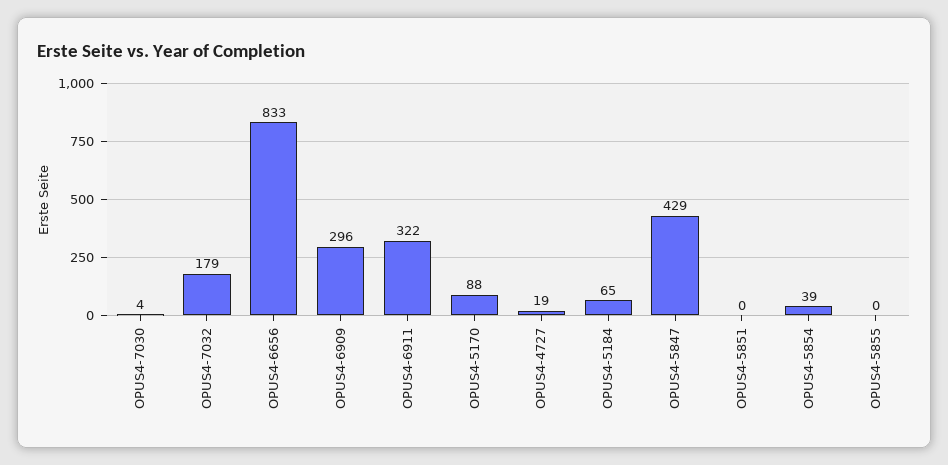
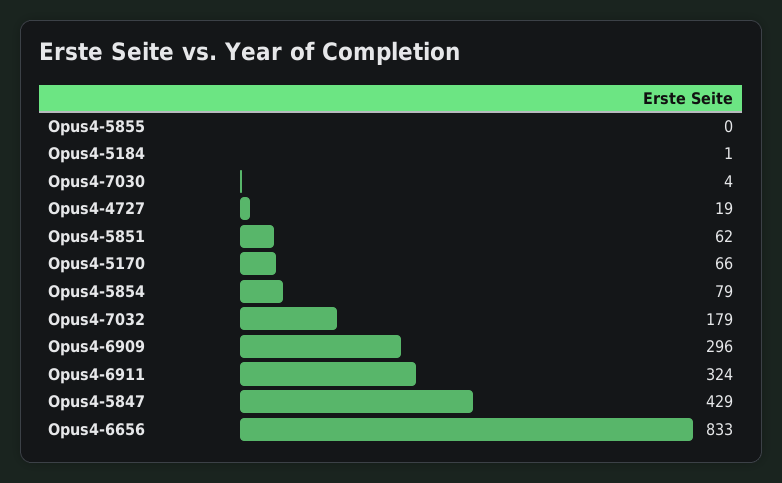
OPUS4-6911: 322 -> 324
OPUS4-5170: 88 -> 66
OPUS4-5184: 65 -> 1
OPUS4-5851: 0 -> 62
OPUS4-5854: 39 -> 79

